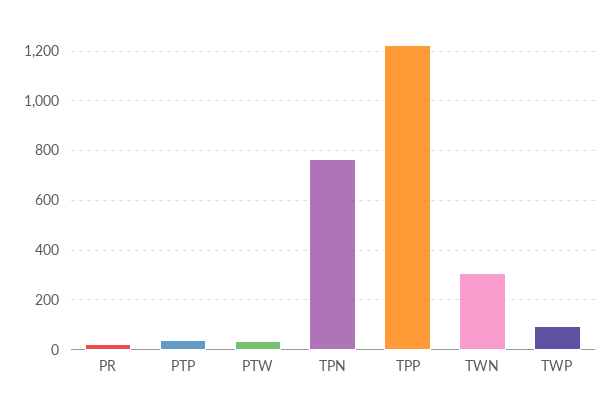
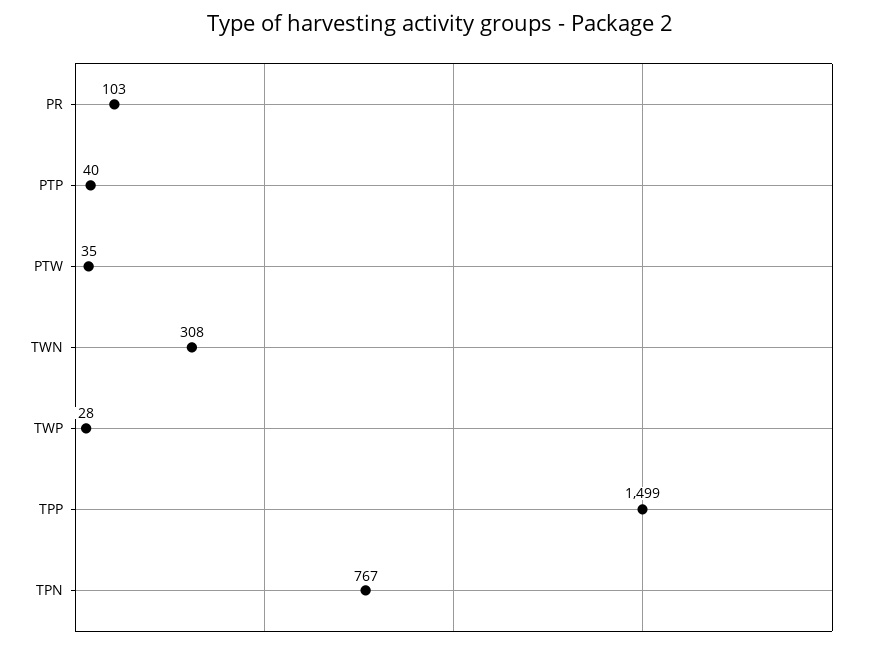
PR: 25 -> 103
TPP: 1225 -> 1499
TWP: 100 -> 28

